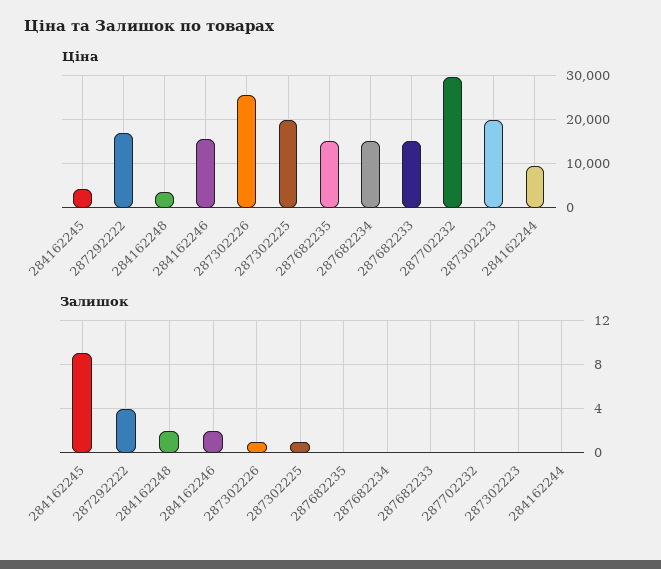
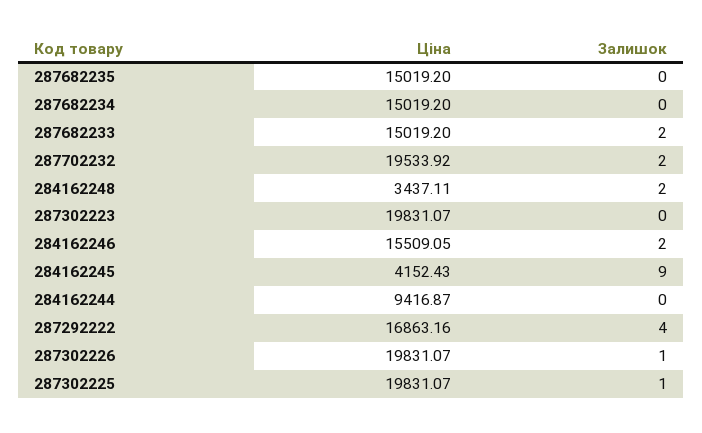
Ціна, 287302226: 26000 -> 19831.07
Ціна, 287702232: 30000 -> 19533.92
Залишок, 287682233: 0 -> 2
Залишок, 287702232: 0 -> 2

